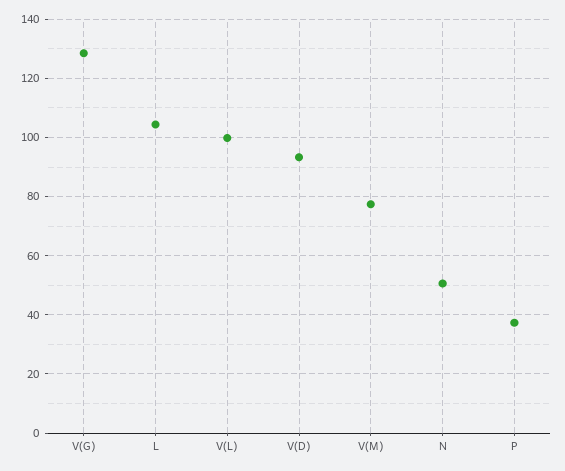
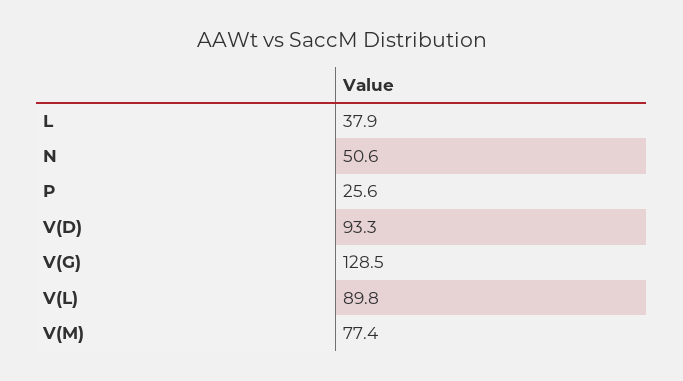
L: 105 -> 37.9
V(L): 100 -> 89.8
P: 37.5 -> 25.6

